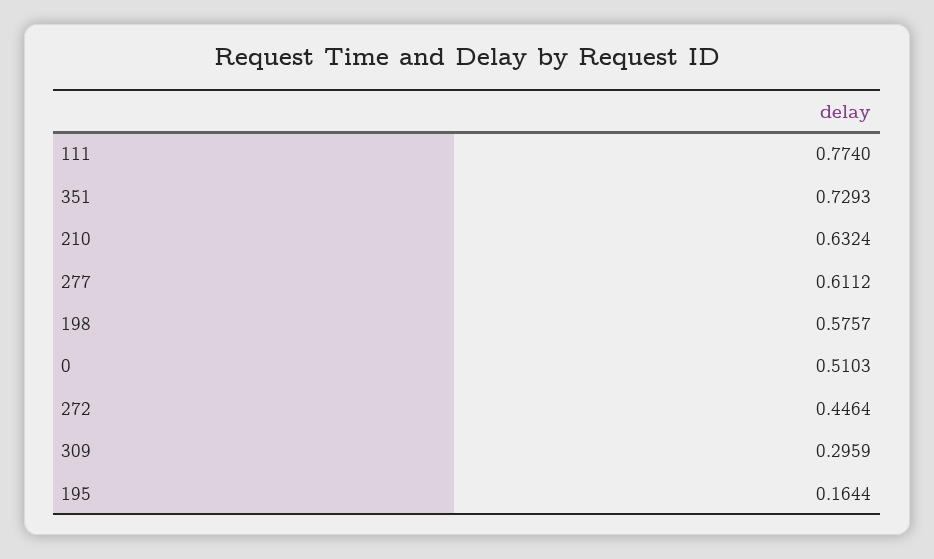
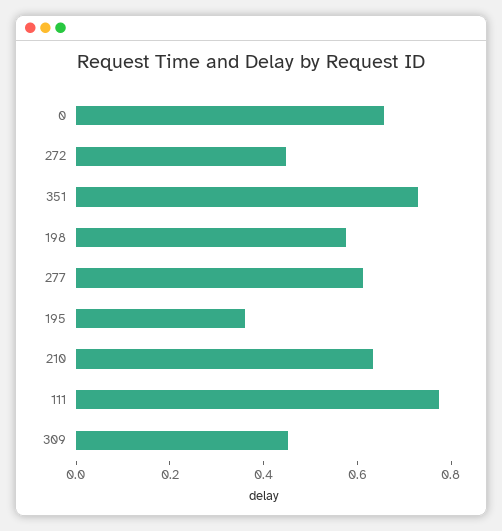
0: 0.5103 -> 0.65
309: 0.2959 -> 0.45
195: 0.1644 -> 0.35

